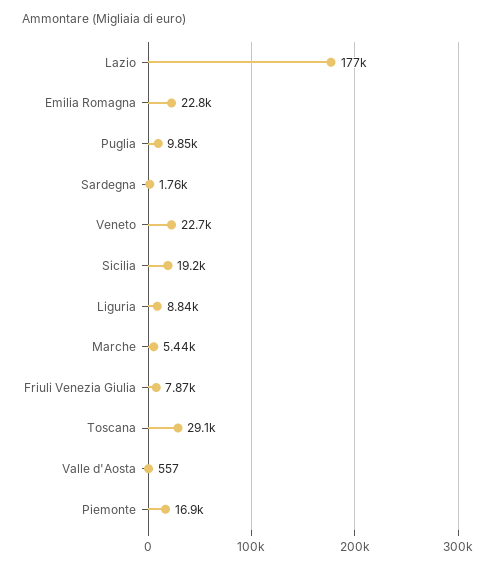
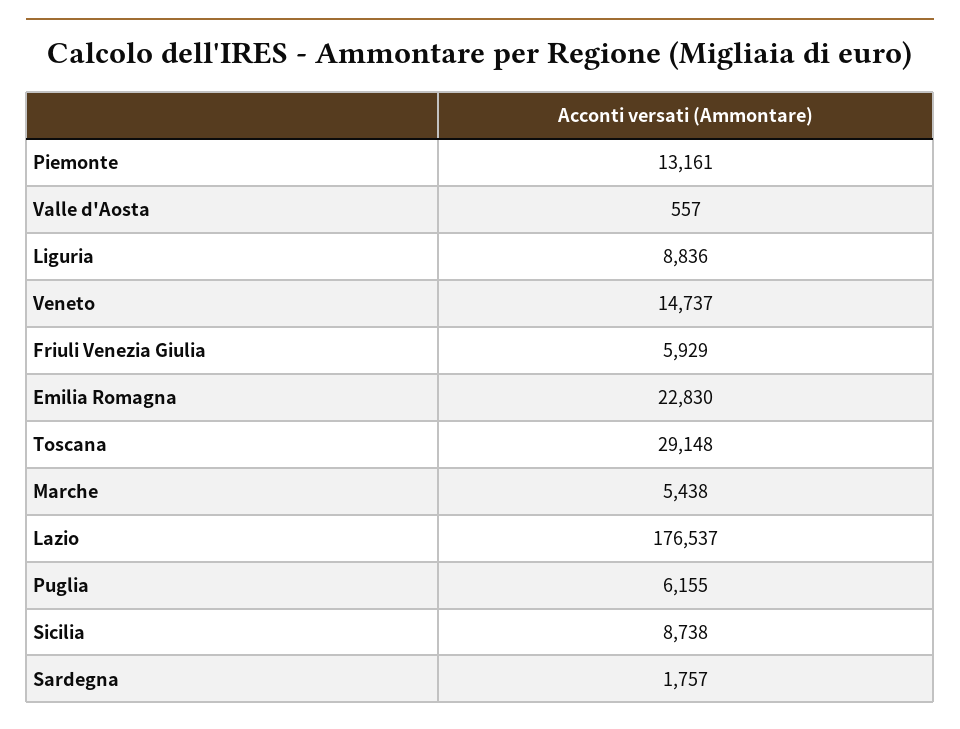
Puglia: 9850 -> 6155
Veneto: 22700 -> 14737
Sicilia: 19200 -> 8738
Friuli Venezia Giulia: 7870 -> 5929
Piemonte: 16900 -> 13161

